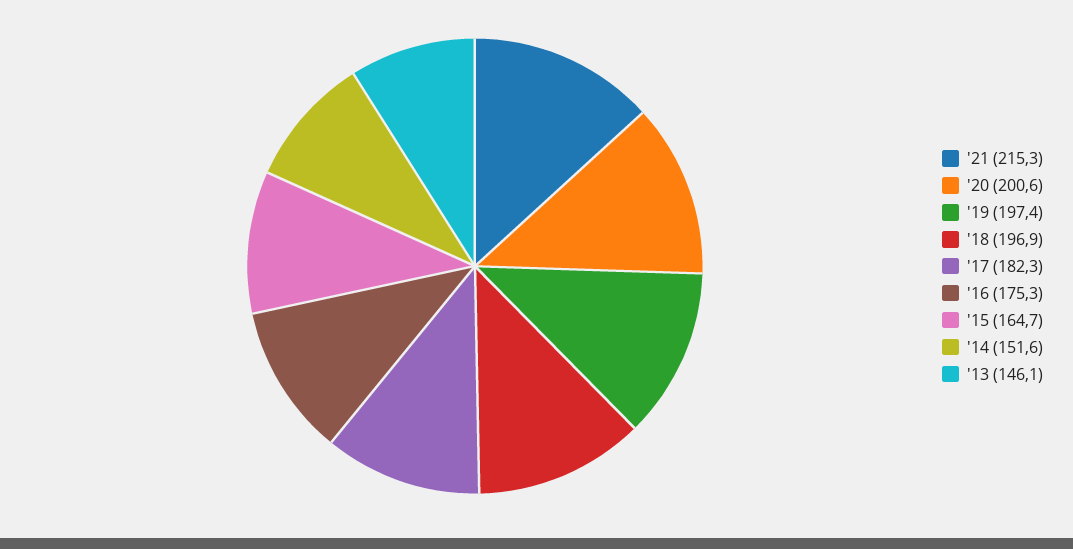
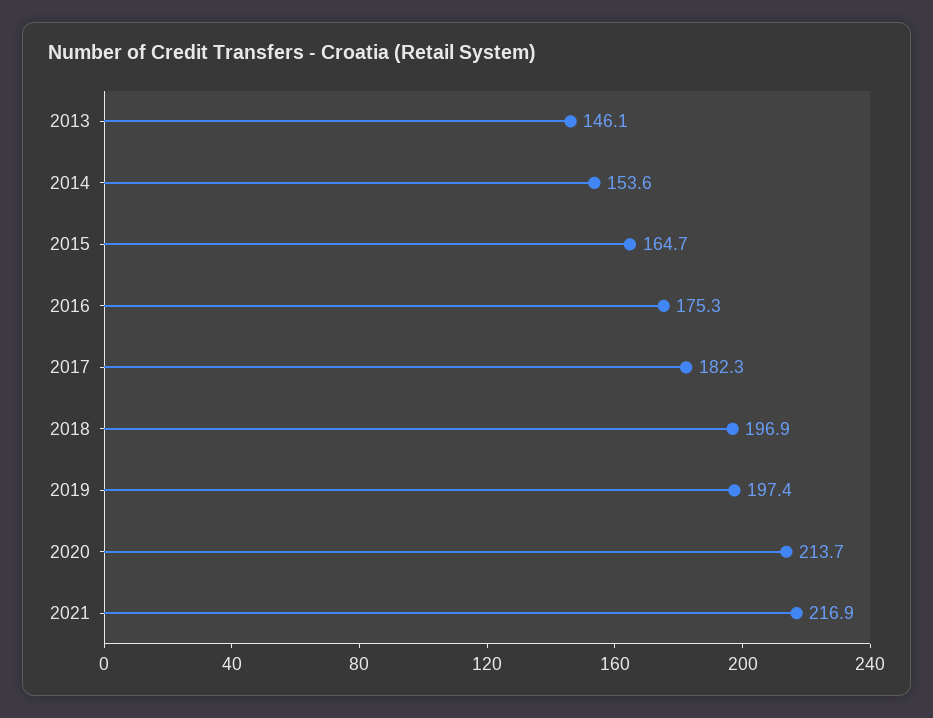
'21: 215.3 -> 216.9
'20: 200.6 -> 213.7
'14: 151.6 -> 153.6

